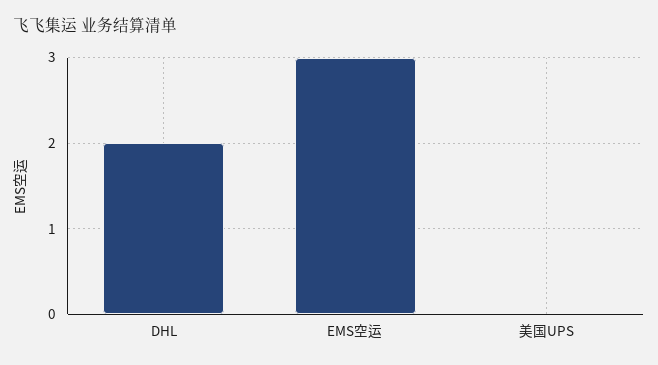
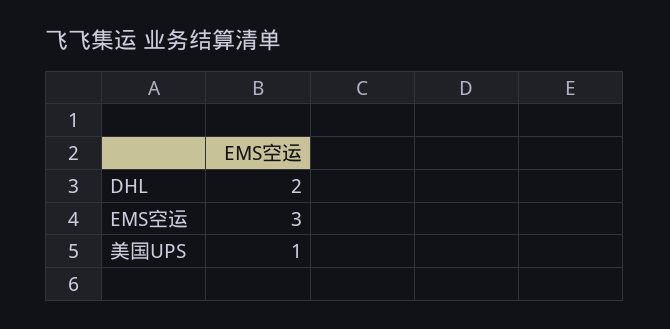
美国UPS: 0 -> 1

